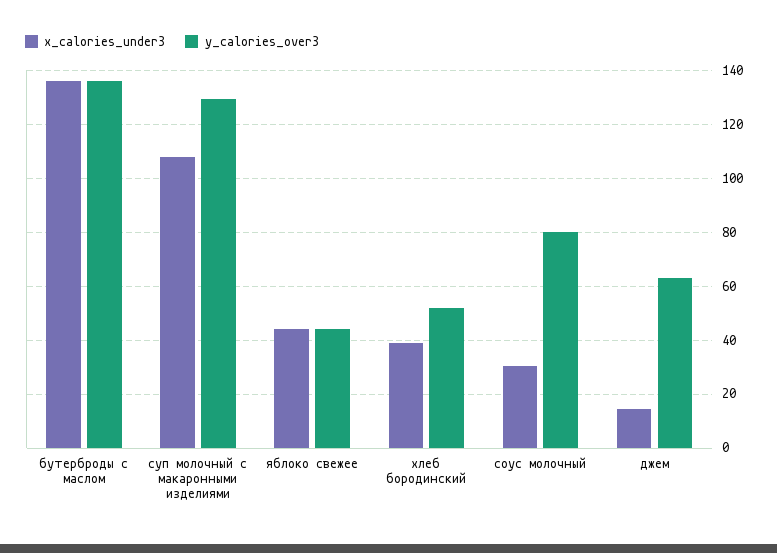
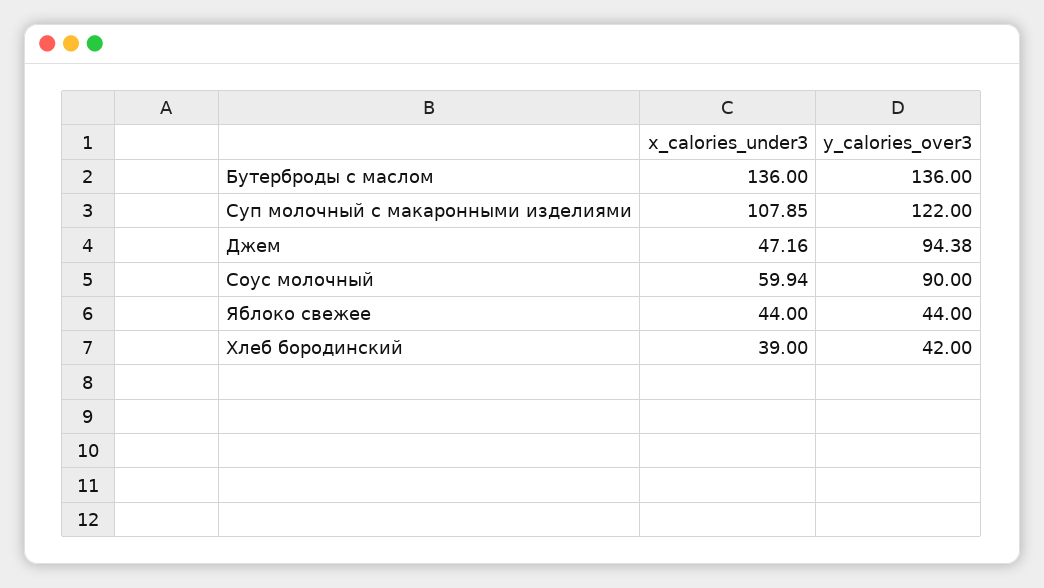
y_calories_over3, суп молочный с макаронными изделиями: 130 -> 122
y_calories_over3, хлеб бородинский: 52.5 -> 42
x_calories_under3, соус молочный: 30 -> 59.94
y_calories_over3, соус молочный: 80 -> 90
x_calories_under3, джем: 15 -> 47.16
y_calories_over3, джем: 62.5 -> 94.38

